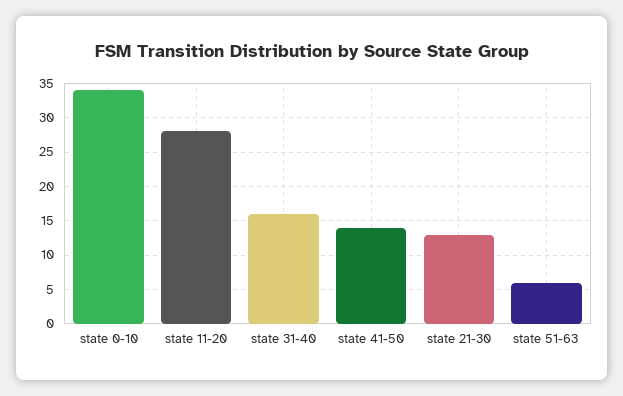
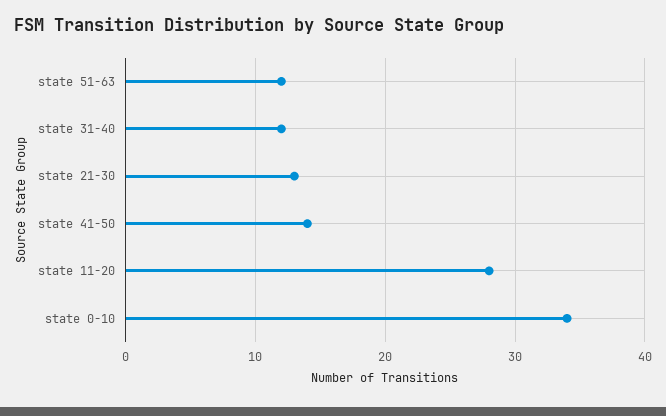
state 31-40: 16 -> 12
state 51-63: 6 -> 12

